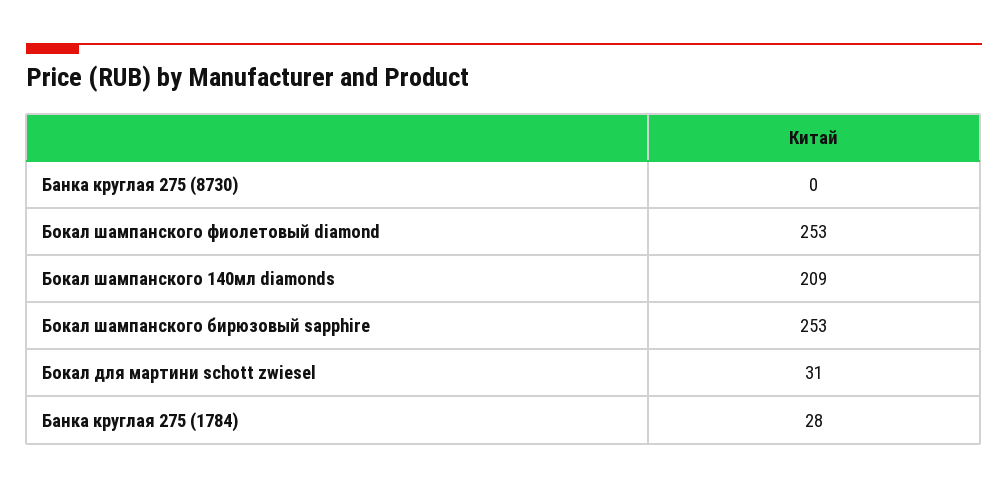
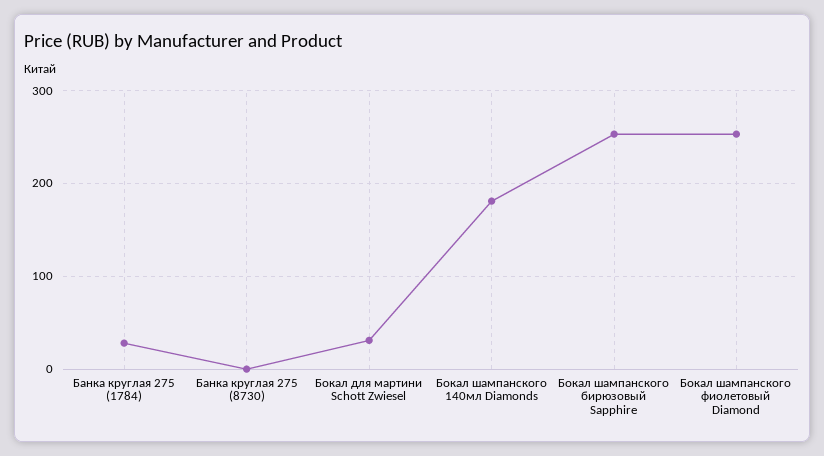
Бокал шампанского 140мл diamonds: 209 -> 180

